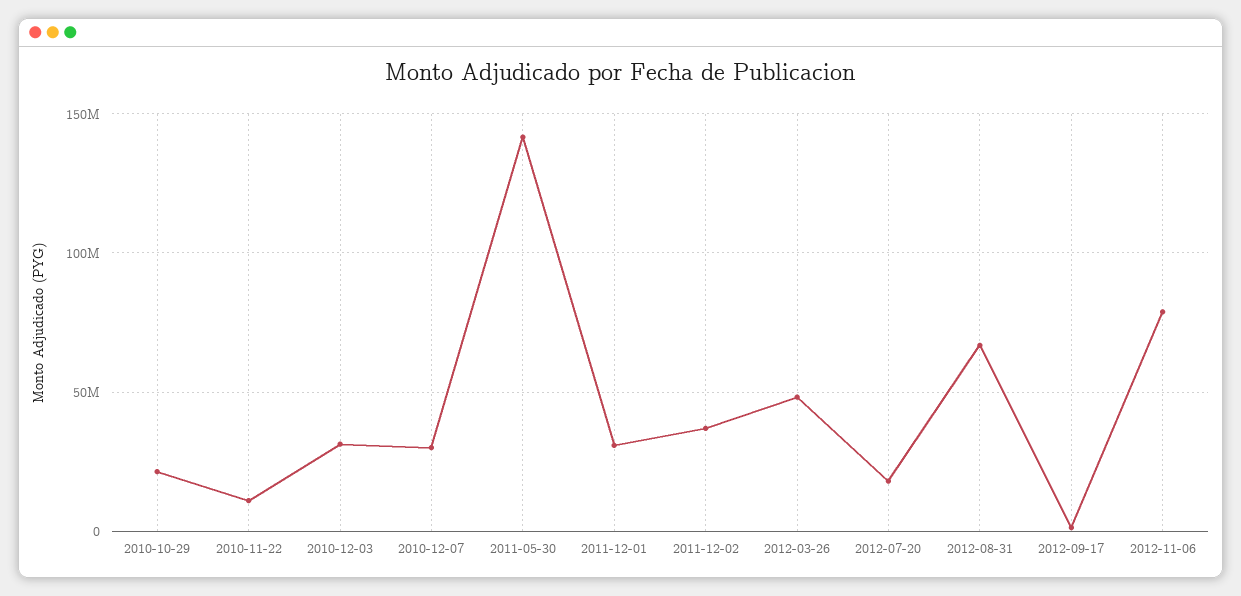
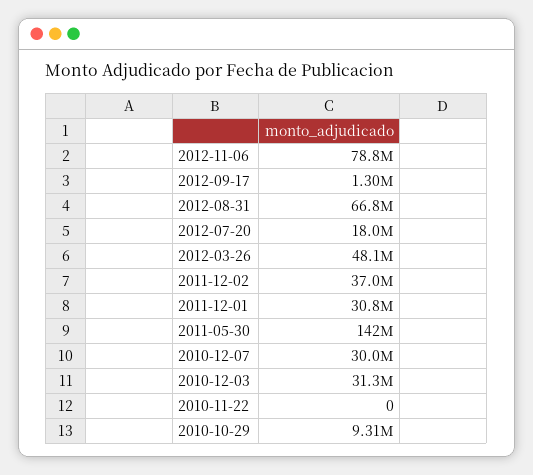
2010-10-29: 20000000 -> 9310000
2010-11-22: 10000000 -> 0

